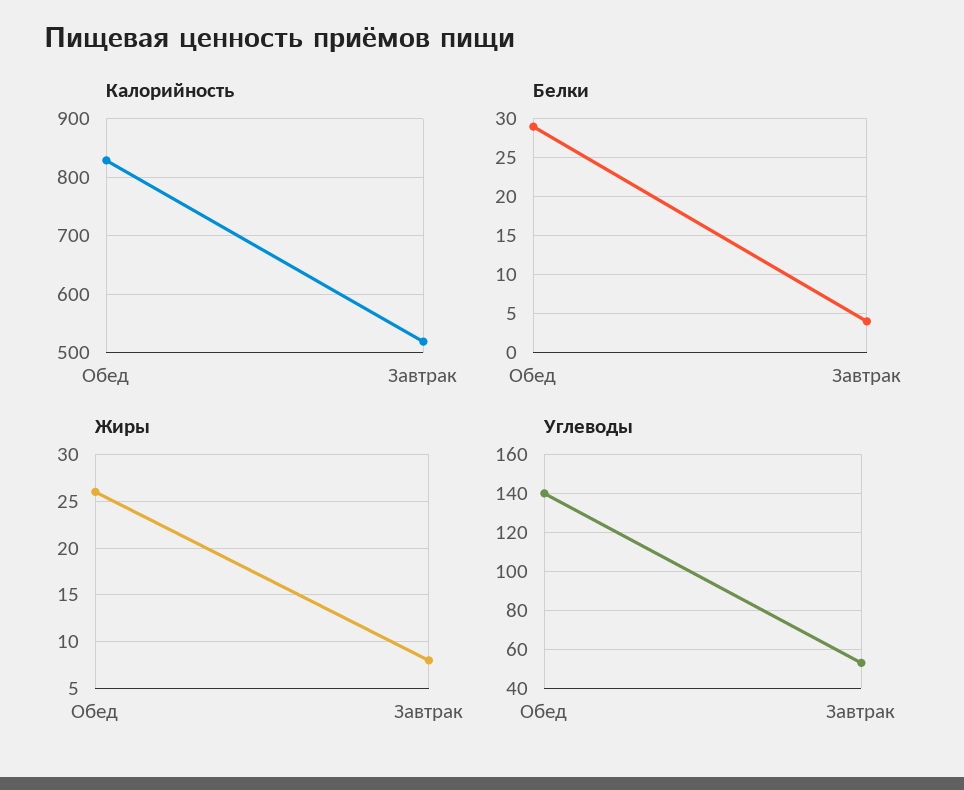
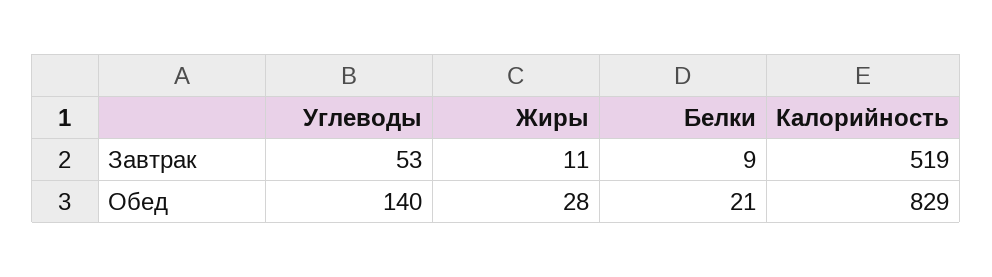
Белки, Обед: 29 -> 21
Белки, Завтрак: 4 -> 9
Жиры, Обед: 26 -> 28
Жиры, Завтрак: 8 -> 11

